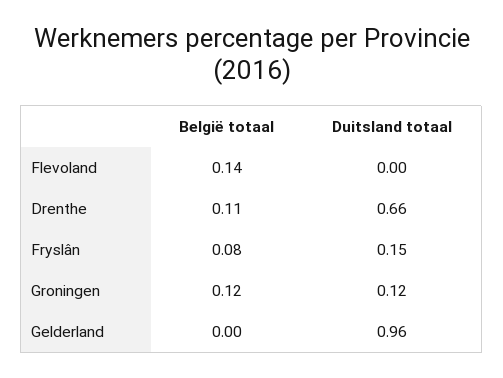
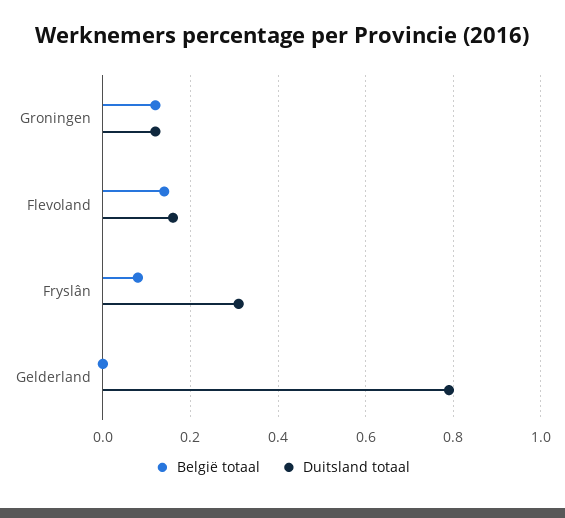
Duitsland totaal, Flevoland: 0 -> 0.15
België totaal, Drenthe: 0.11 -> none
Duitsland totaal, Drenthe: 0.66 -> none
Duitsland totaal, Fryslân: 0.15 -> 0.3
Duitsland totaal, Gelderland: 0.96 -> 0.8

